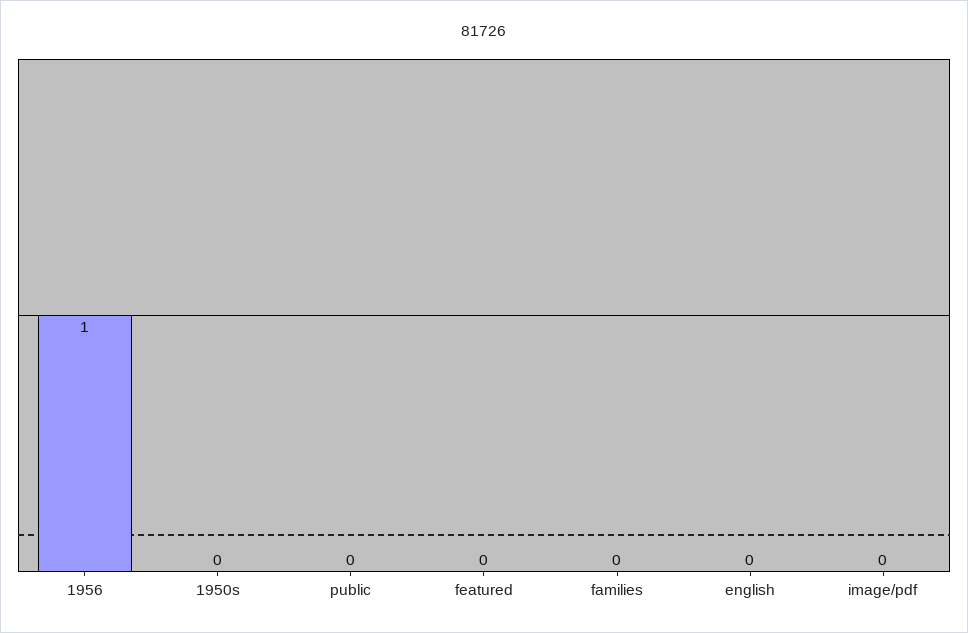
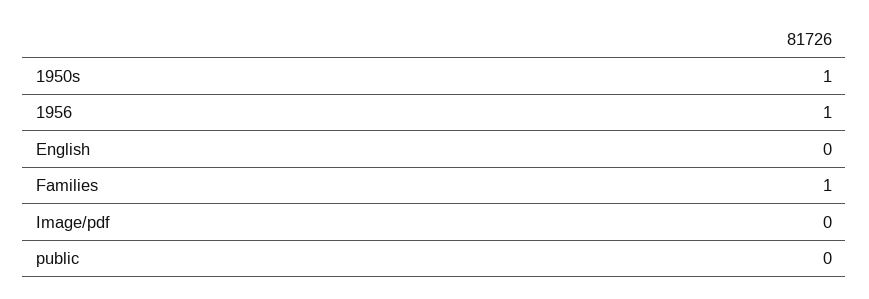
1950s: 0 -> 1
featured: 0 -> none
families: 0 -> 1

